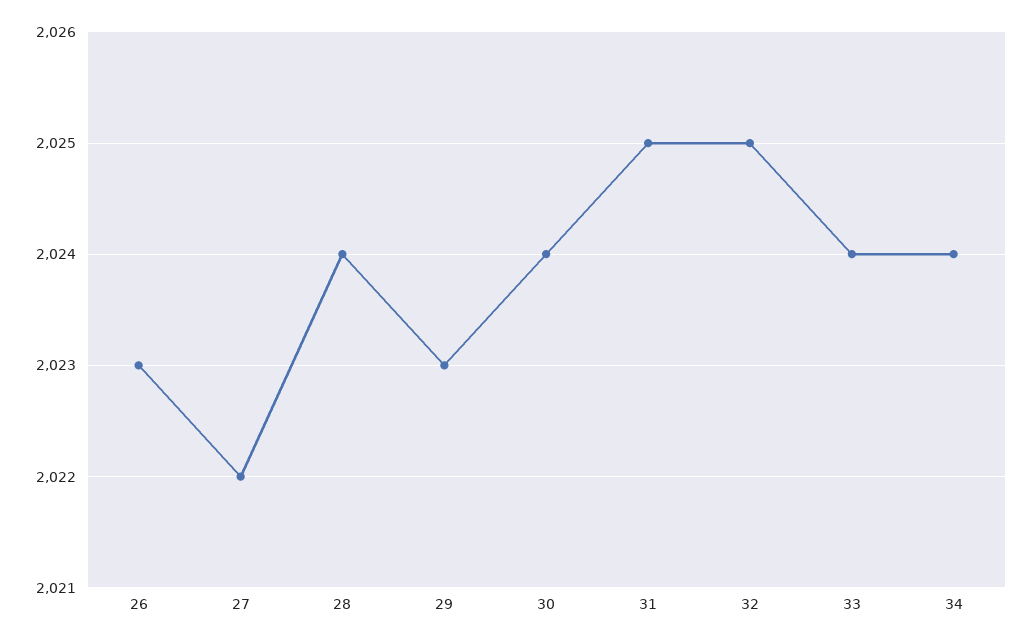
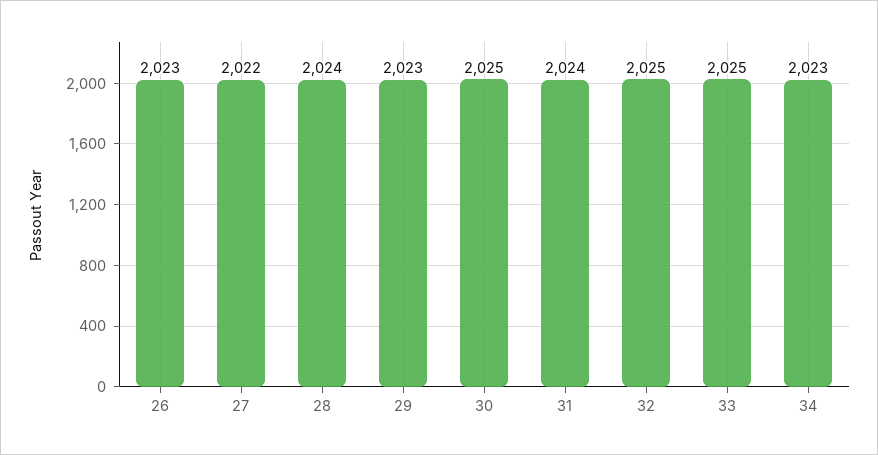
30: 2024 -> 2025
31: 2025 -> 2024
33: 2024 -> 2025
34: 2024 -> 2023

